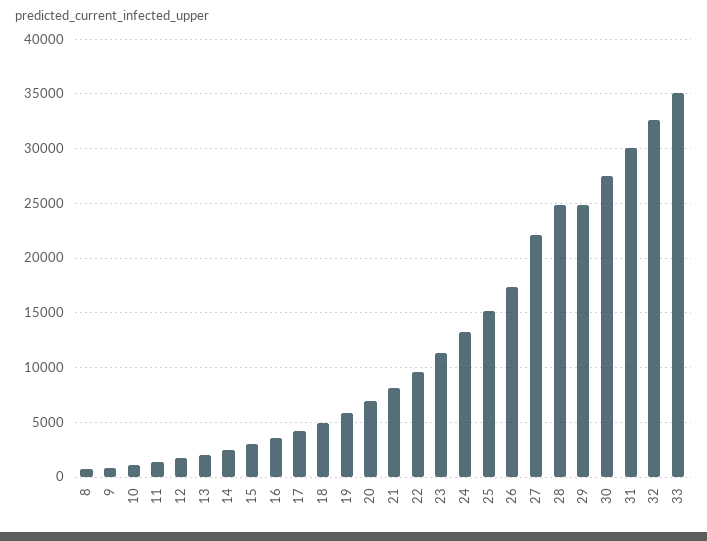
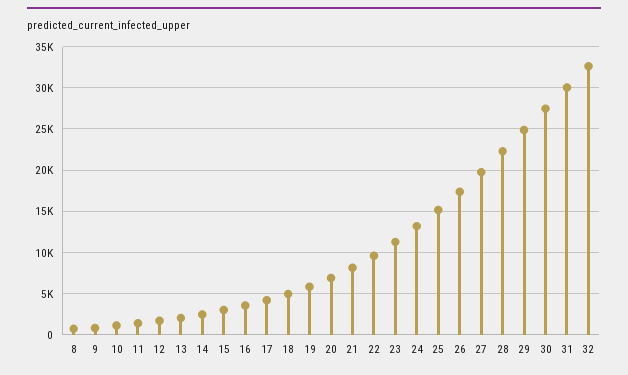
27: 22000 -> 20000
28: 25000 -> 22000
33: 35000 -> none

